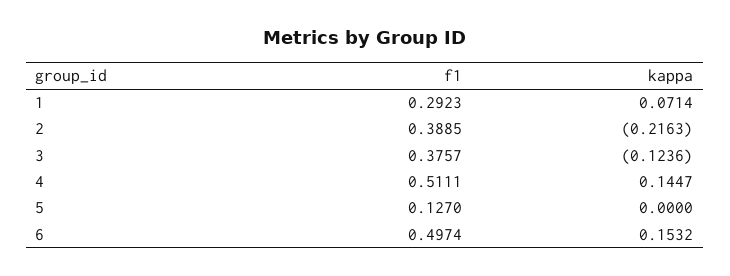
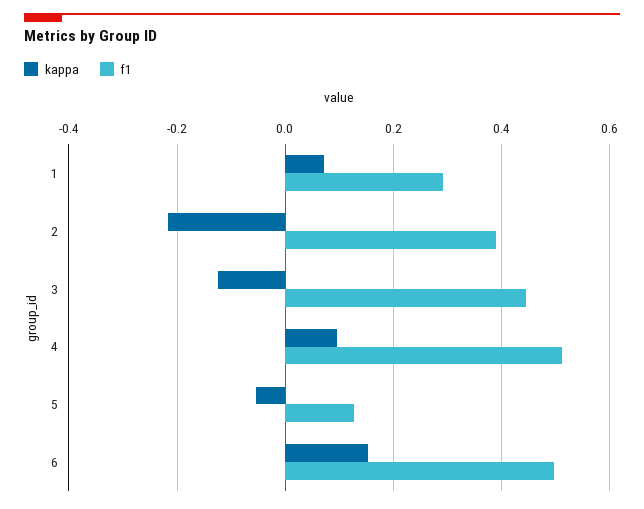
f1, 3: 0.3757 -> 0.44
kappa, 4: 0.1447 -> 0.1
kappa, 5: 0 -> -0.06

